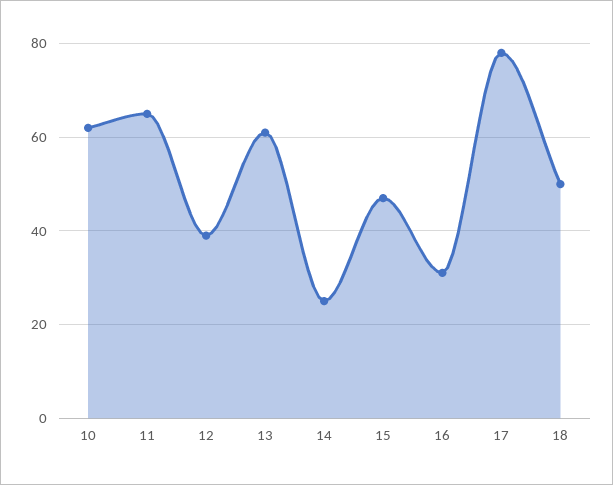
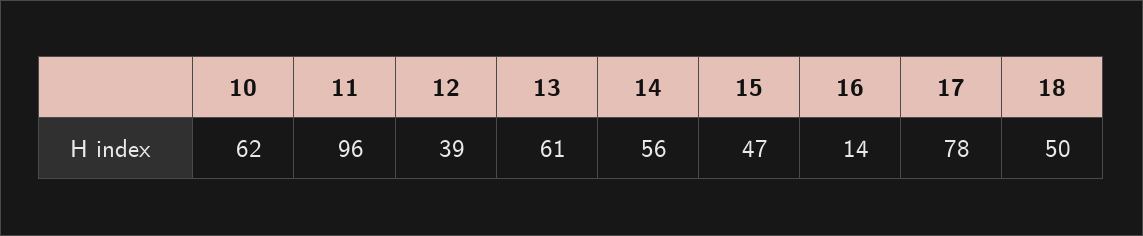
11: 65 -> 96
14: 25 -> 56
16: 30 -> 14

